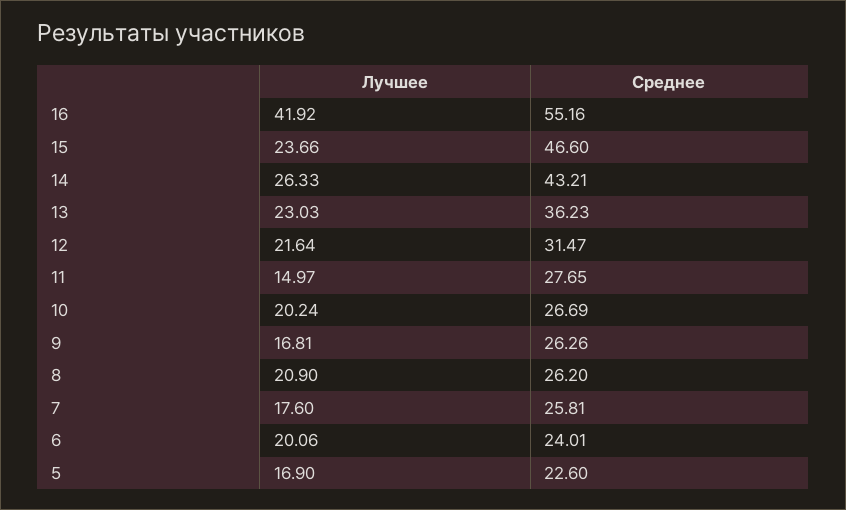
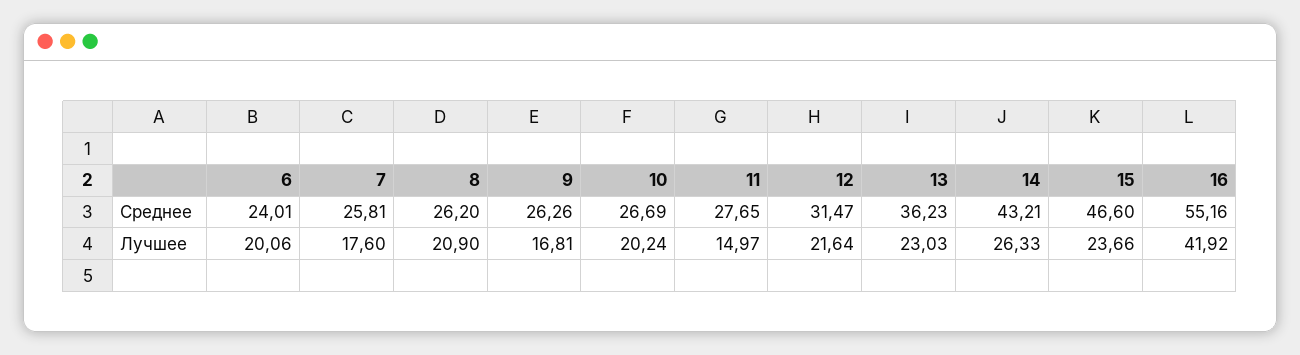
Лучшее, 5: 16.9 -> none
Среднее, 5: 22.6 -> none

